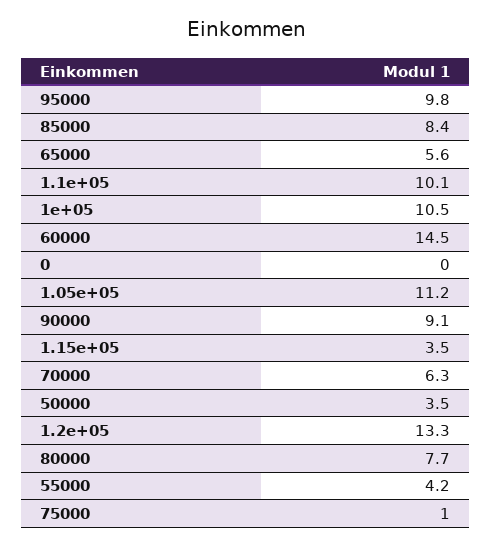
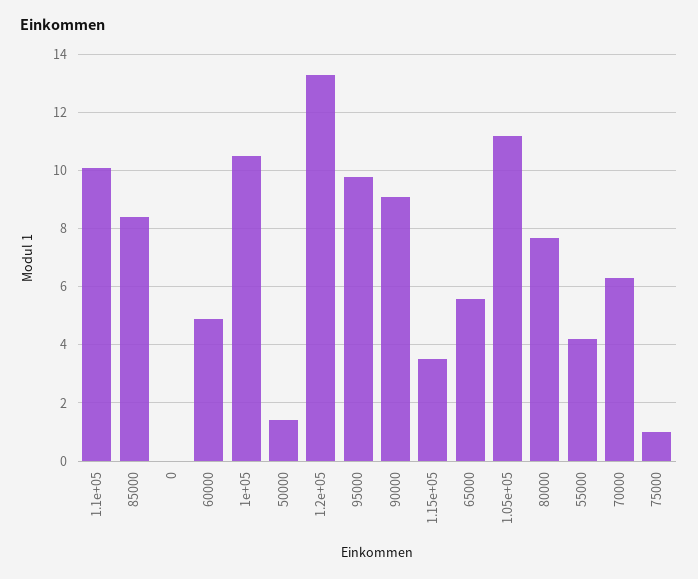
60000: 14.5 -> 5
50000: 3.5 -> 1.5

